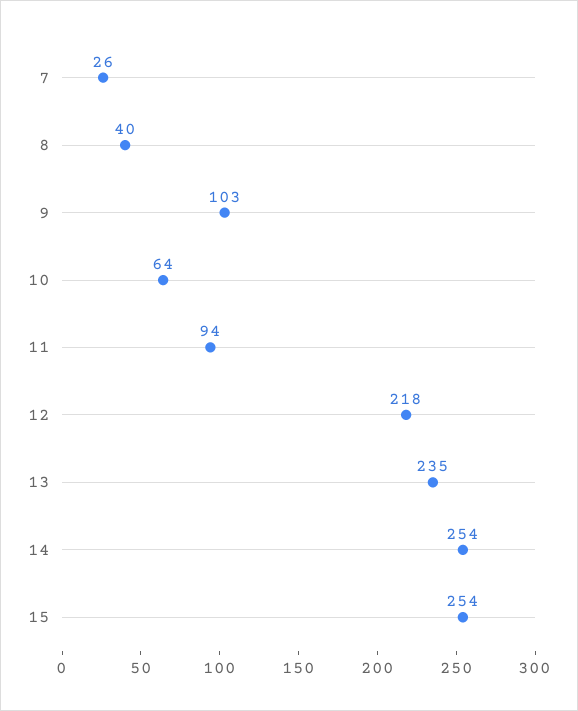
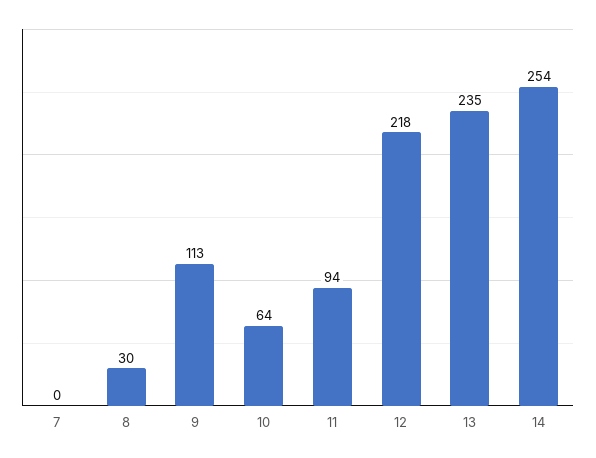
7: 26 -> 0
8: 40 -> 30
9: 103 -> 113
15: 254 -> none

